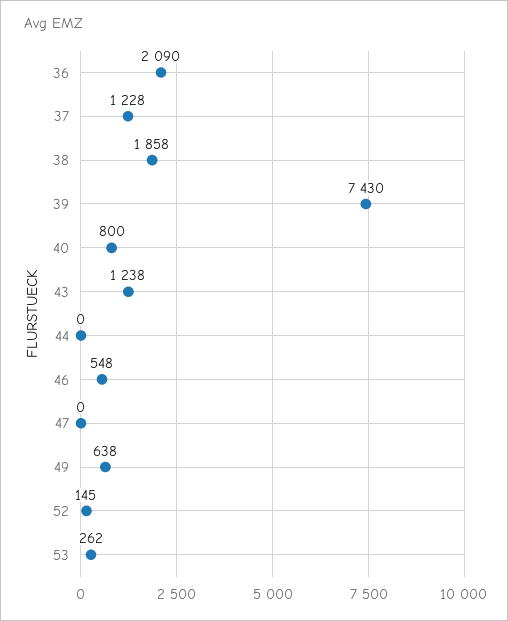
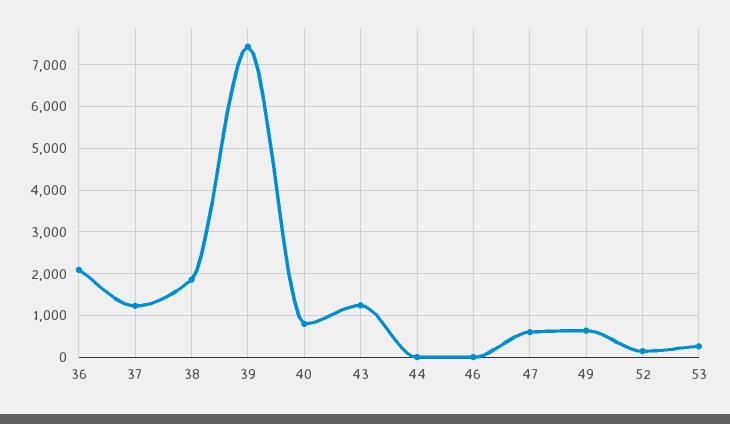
46: 548 -> 0
47: 0 -> 600

